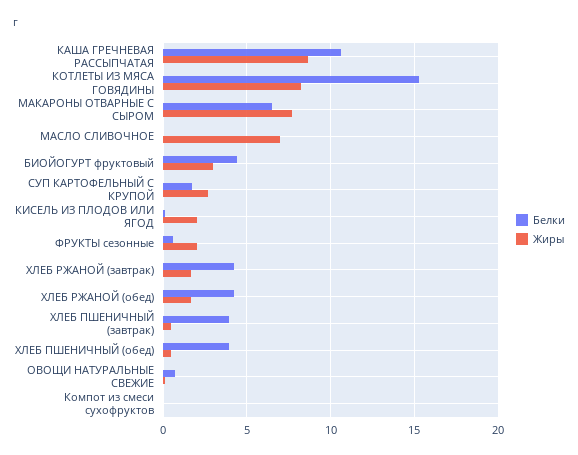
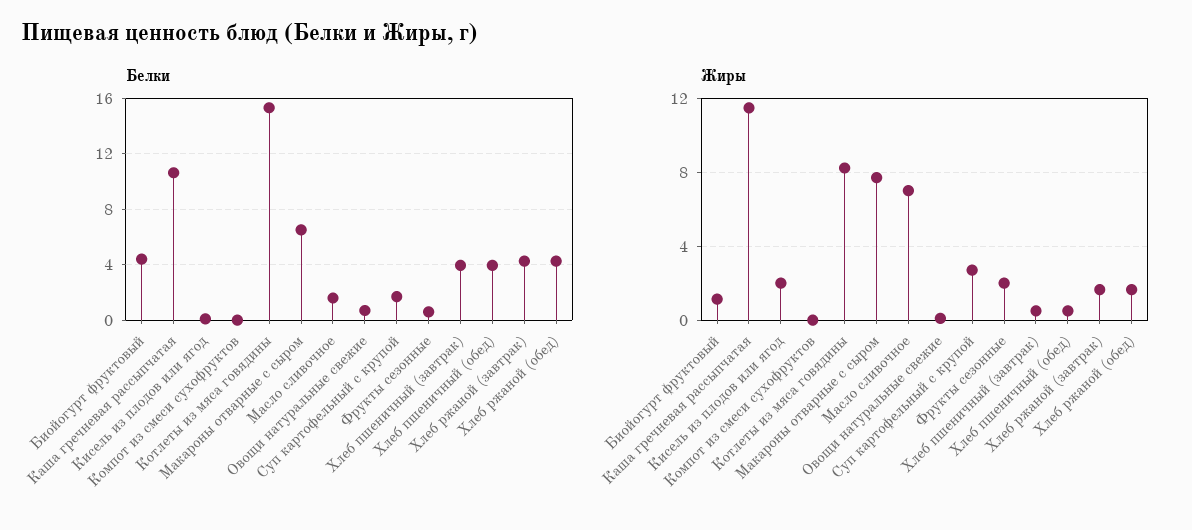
Жиры, КАША ГРЕЧНЕВАЯ РАССЫПЧАТАЯ: 8.5 -> 11.5
Белки, МАСЛО СЛИВОЧНОЕ: 0 -> 1.5
Жиры, БИОЙОГУРТ фруктовый: 3 -> 1

